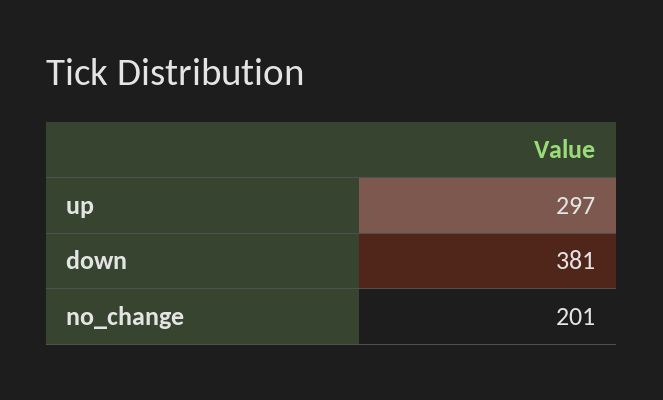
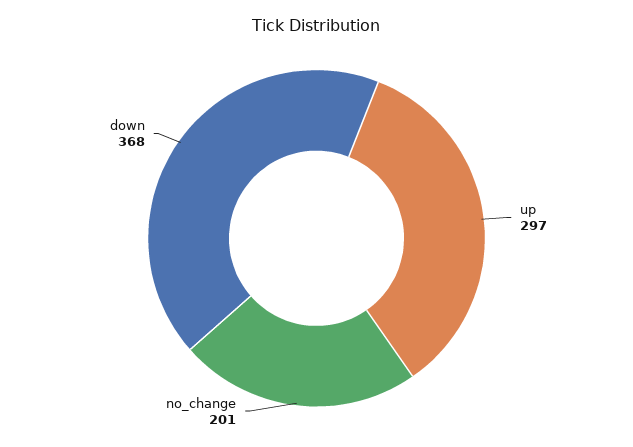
down: 381 -> 368

